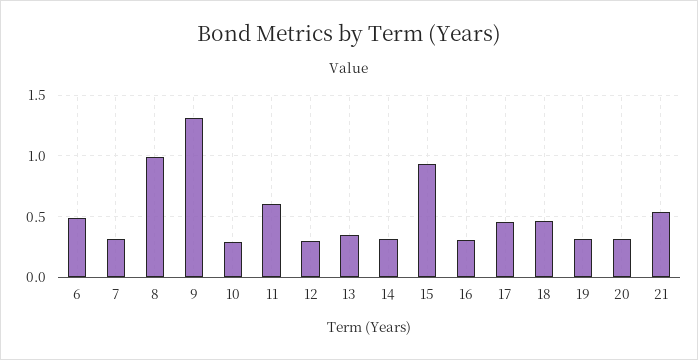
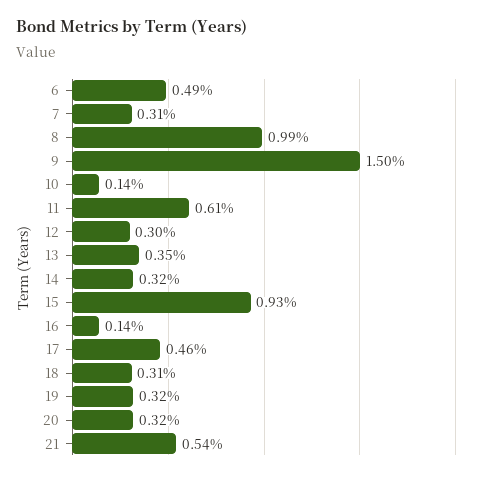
9: 1.3 -> 1.5
10: 0.3 -> 0.14
16: 0.3 -> 0.14
18: 0.45 -> 0.31

